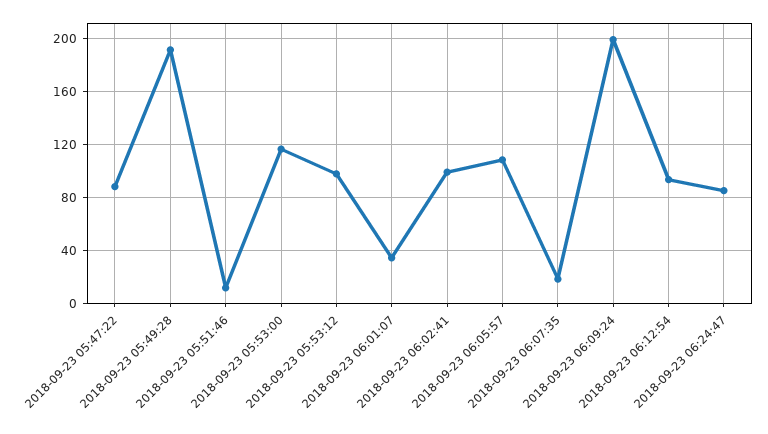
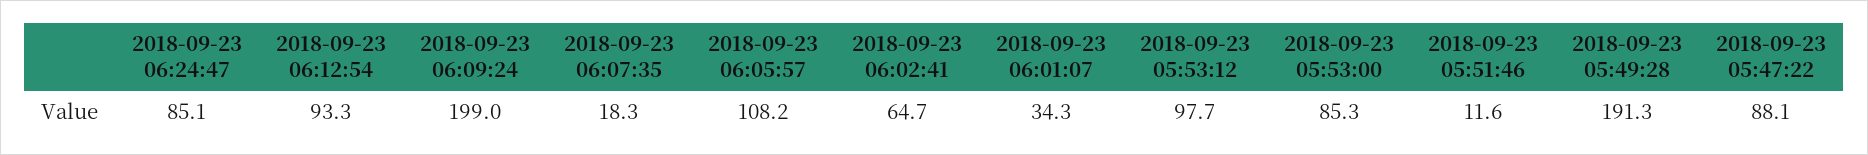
2018-09-23 05:53:00: 115 -> 85.3
2018-09-23 06:02:41: 100 -> 64.7

